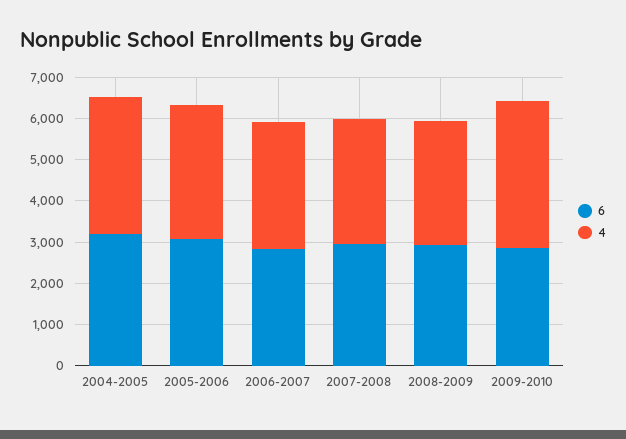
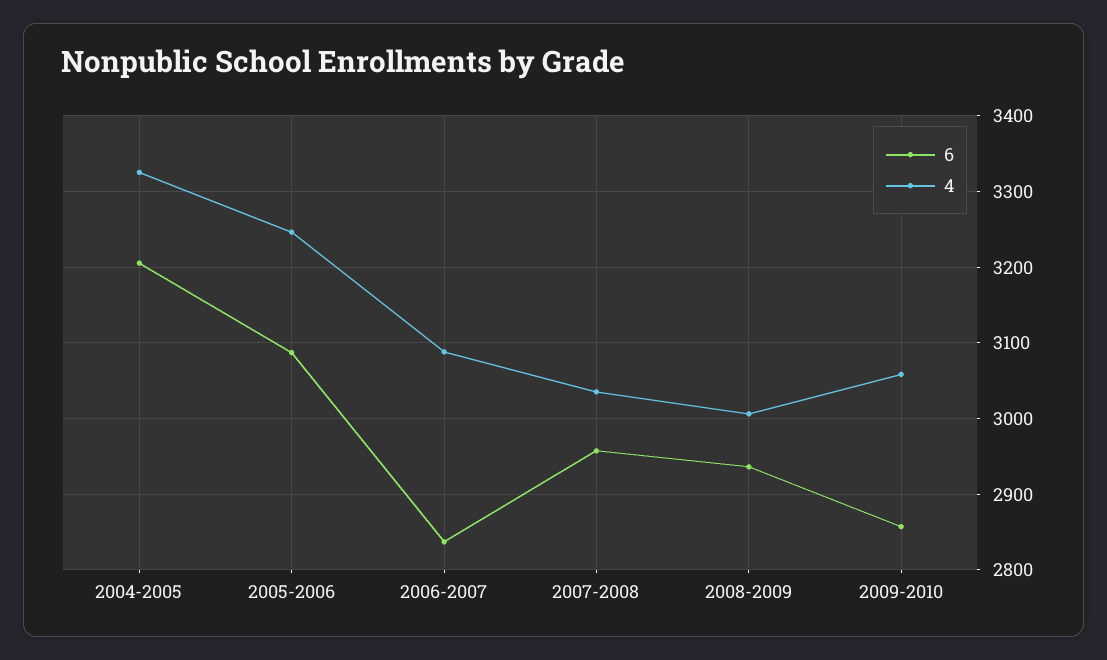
4, 2009-2010: 3600 -> 3060

